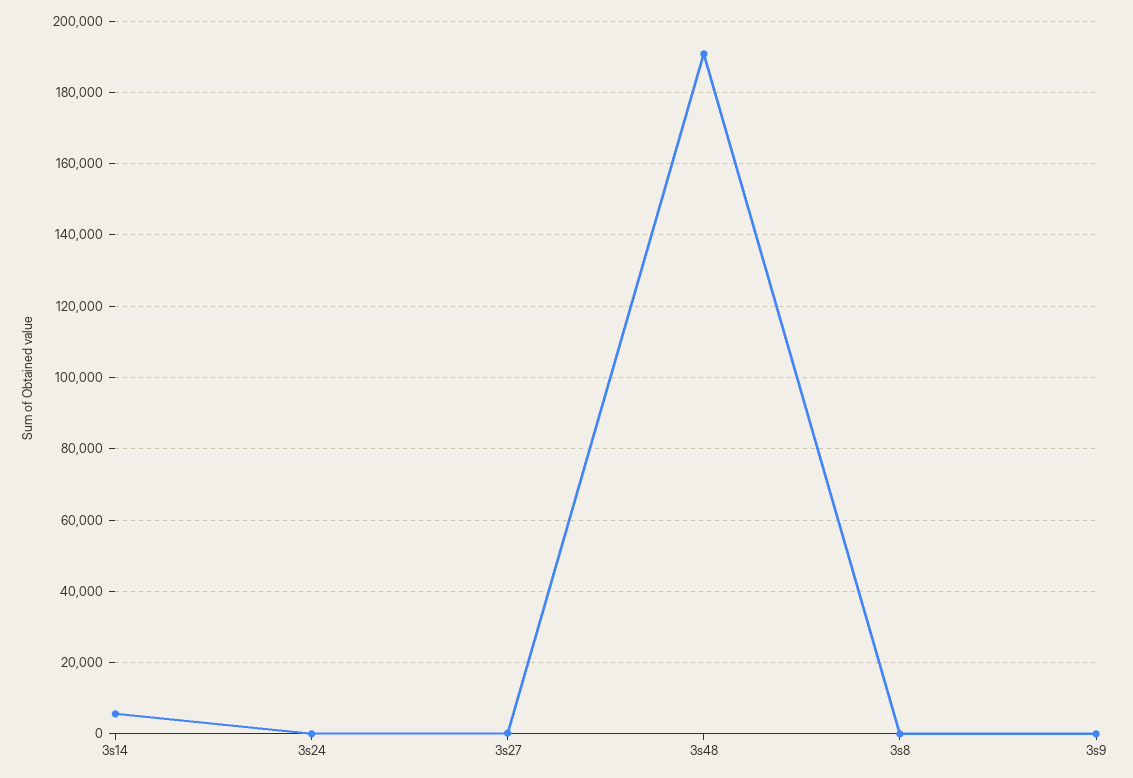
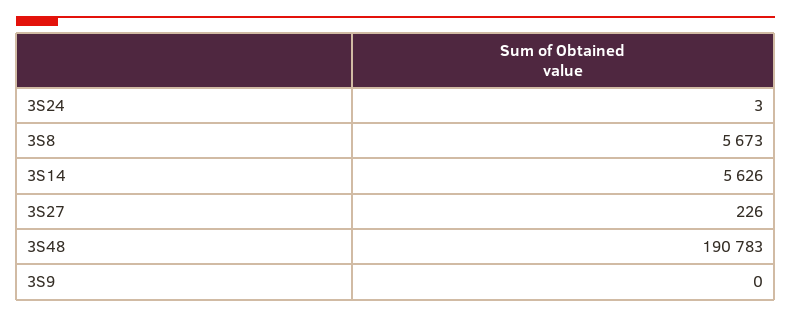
3s8: 0 -> 5673

